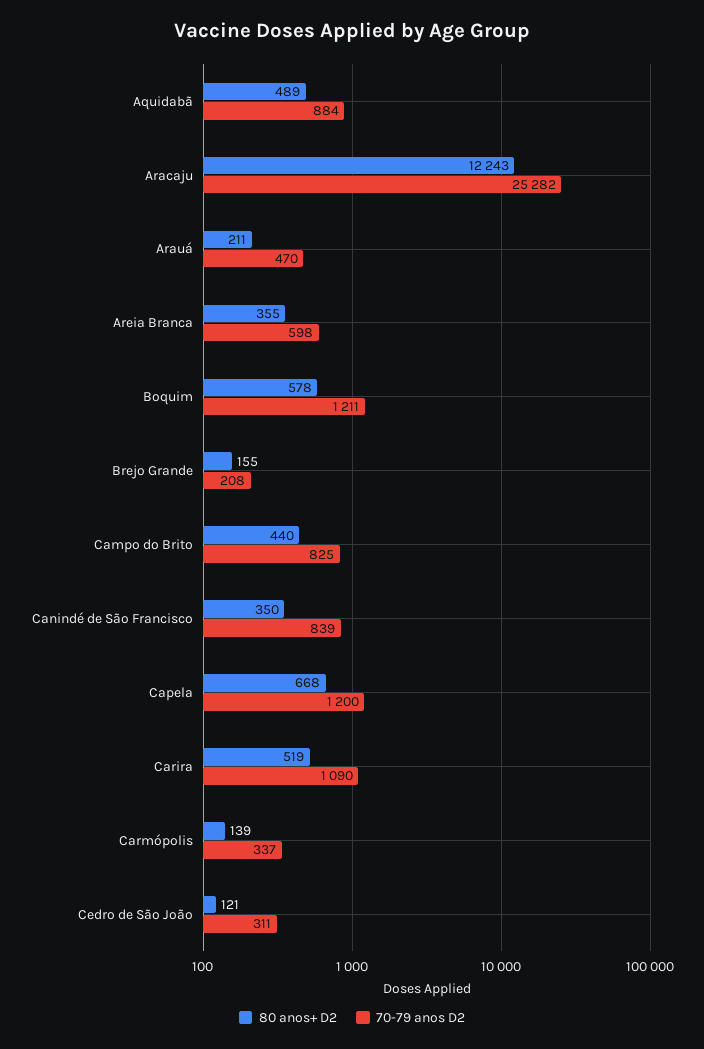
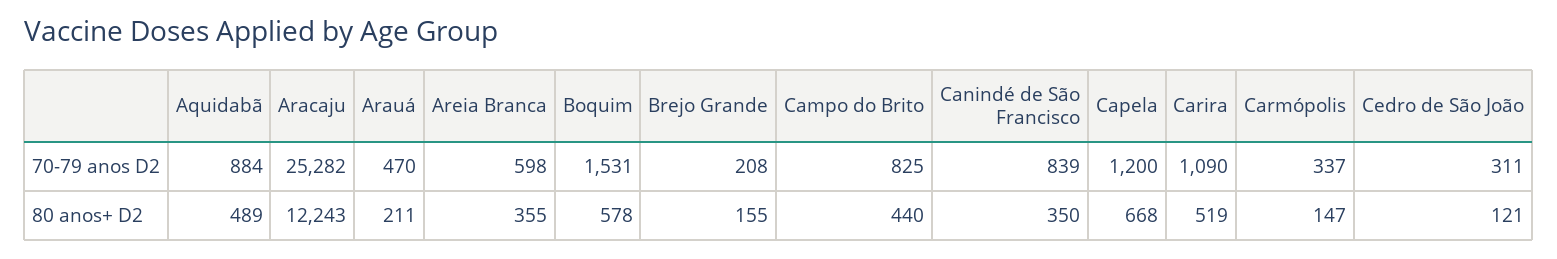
70-79 anos D2, Boquim: 1211 -> 1531
80 anos+ D2, Carmópolis: 139 -> 147

